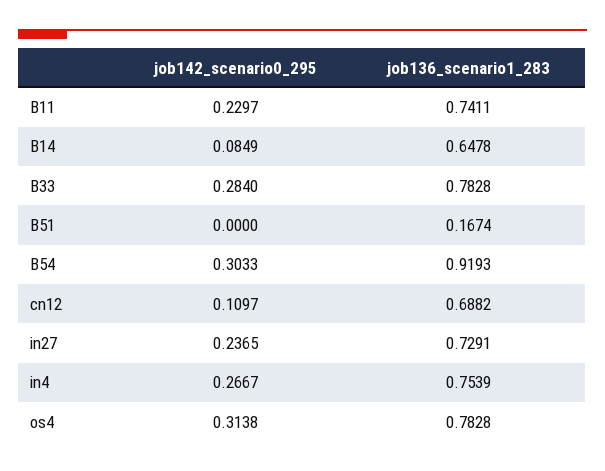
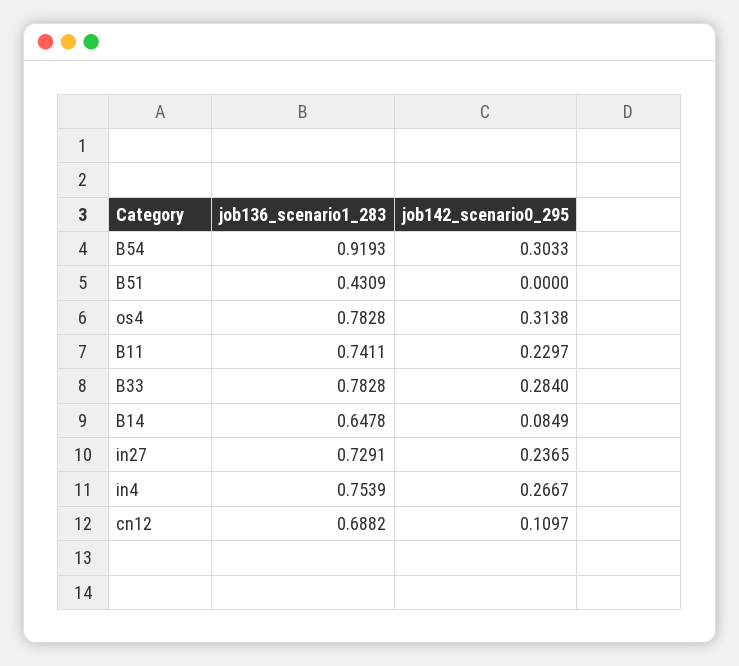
job136_scenario1_283, B51: 0.1674 -> 0.4309

